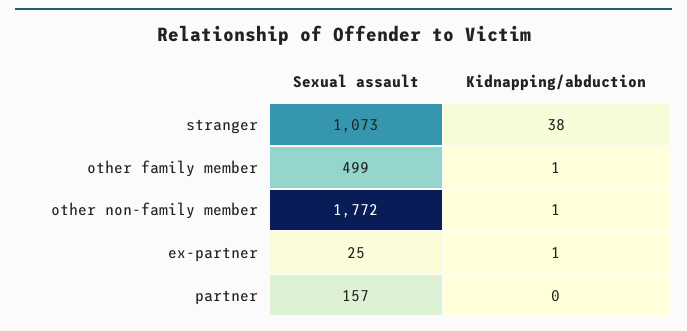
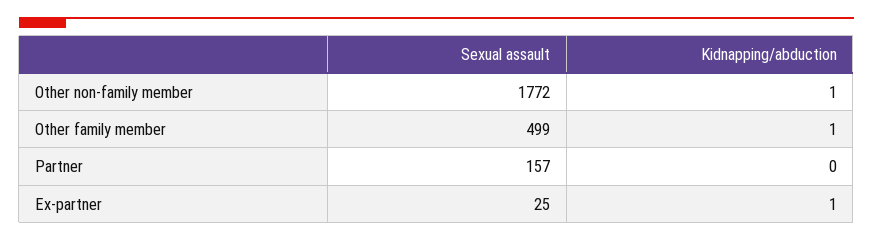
Sexual assault, stranger: 1073 -> none
Kidnapping/abduction, stranger: 38 -> none

